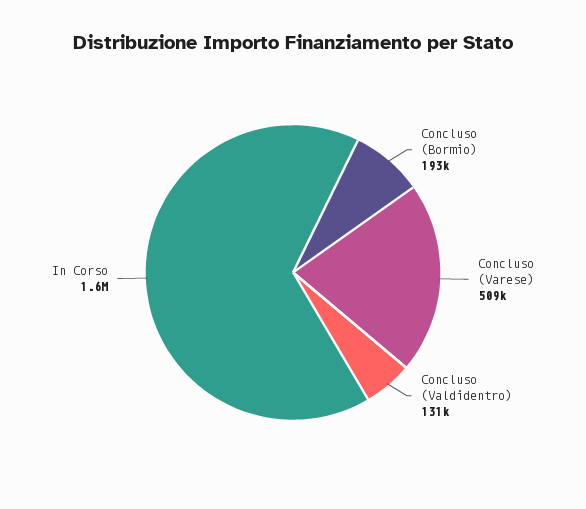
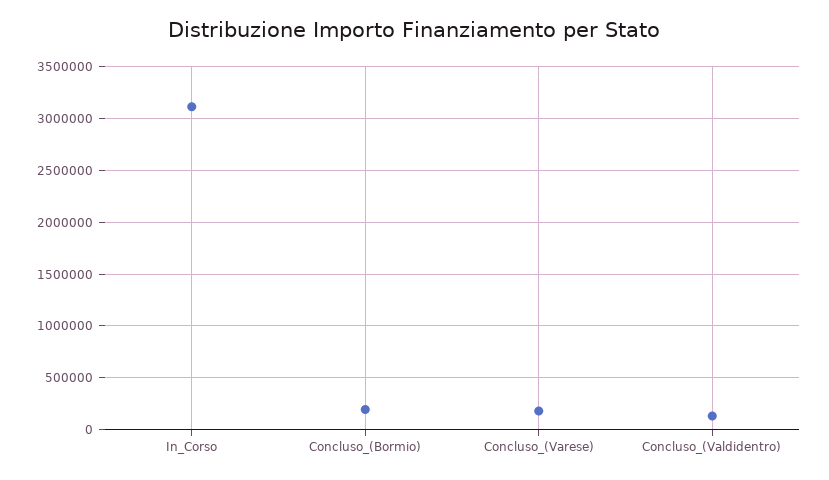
Concluso (Varese): 509000 -> 200000
In Corso: 1600000 -> 3100000

